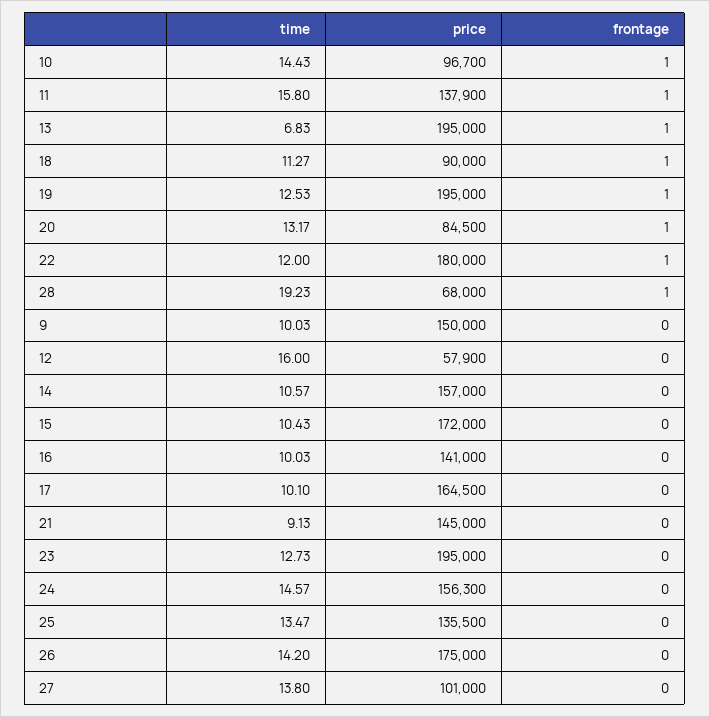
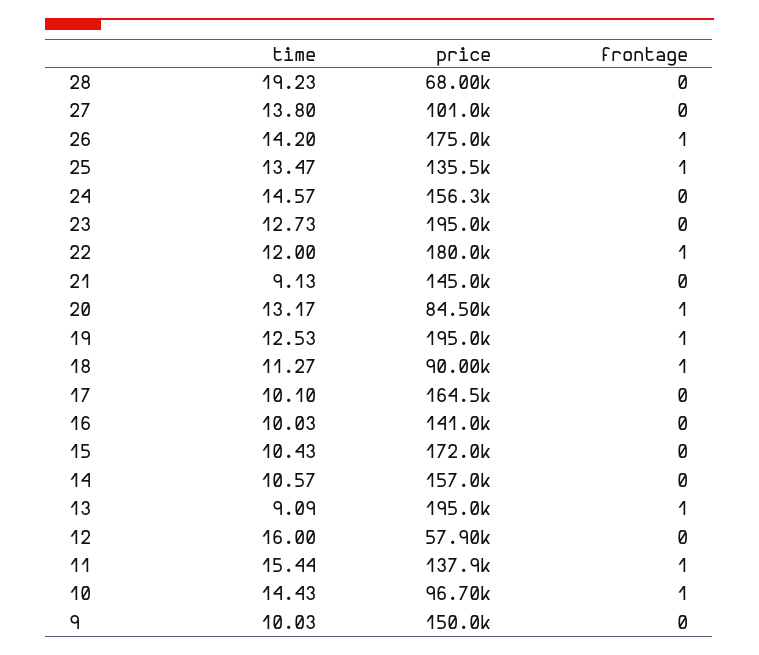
time, 11: 15.8 -> 15.44
time, 13: 6.83 -> 9.09
frontage, 28: 1 -> 0
frontage, 25: 0 -> 1
frontage, 26: 0 -> 1

